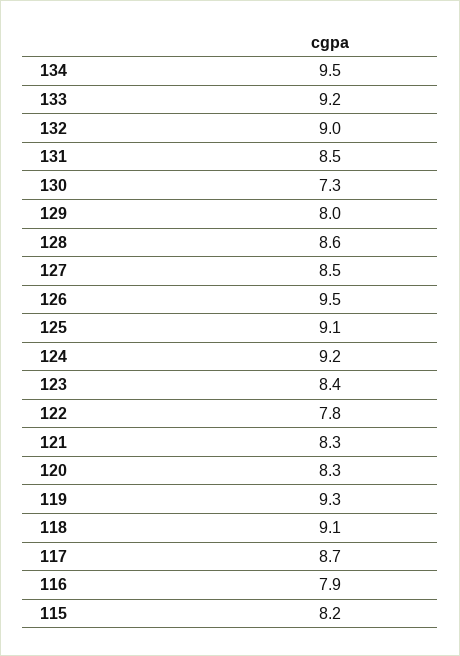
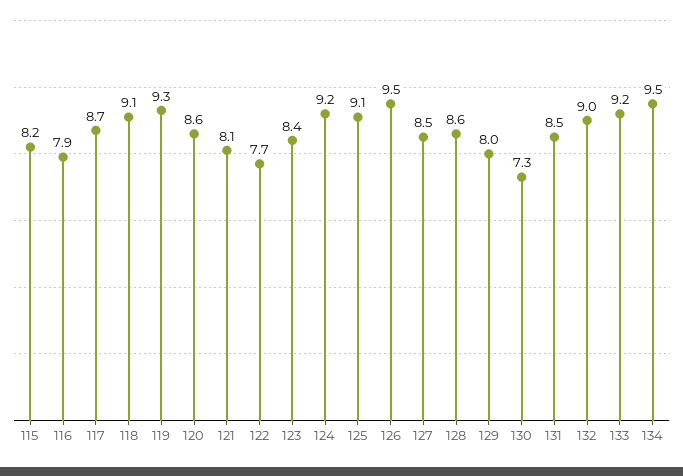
122: 7.8 -> 7.7
121: 8.3 -> 8.1
120: 8.3 -> 8.6

